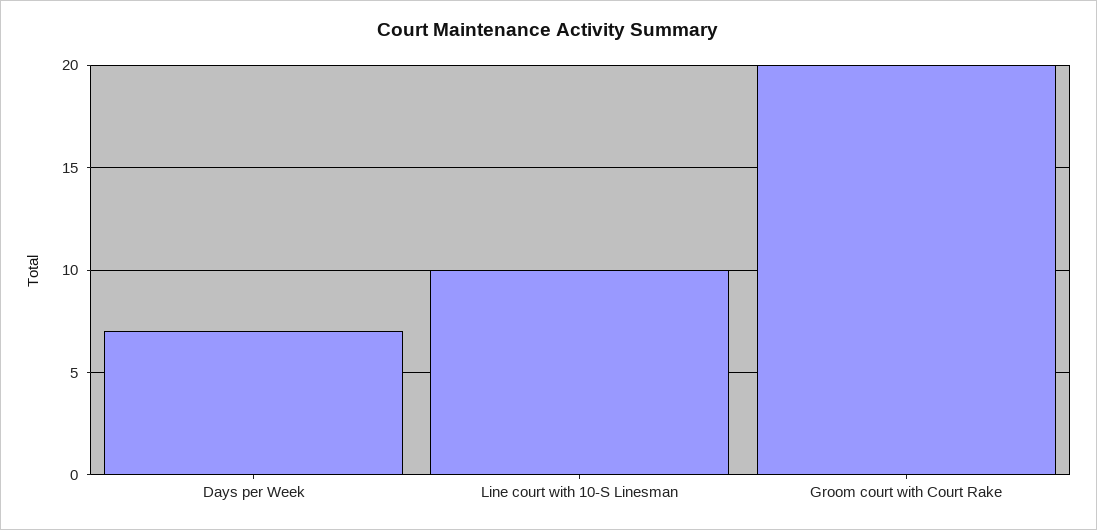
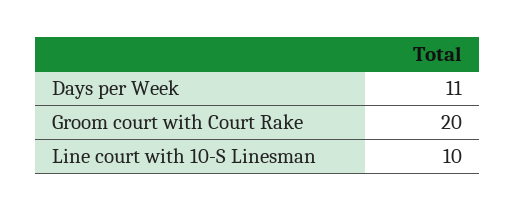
Days per Week: 7 -> 11

